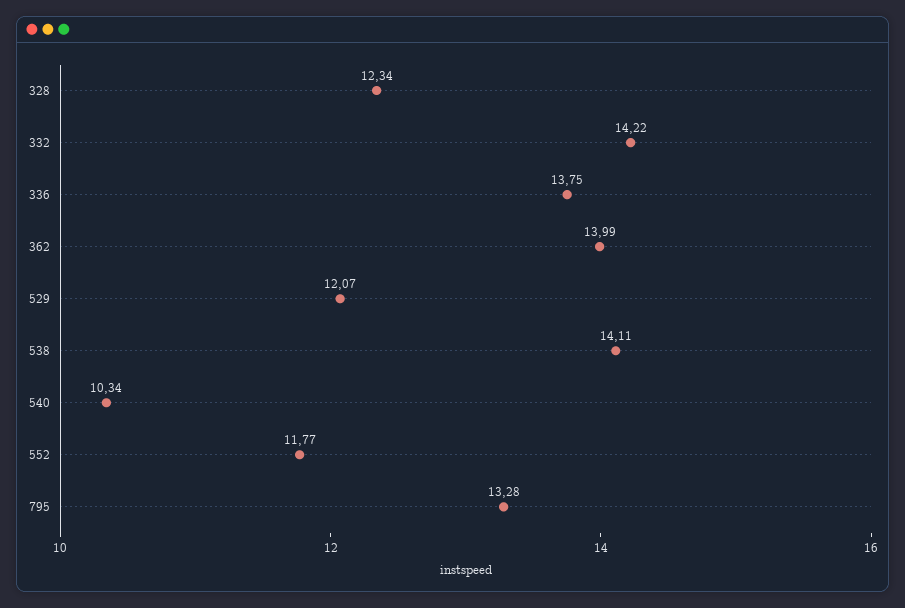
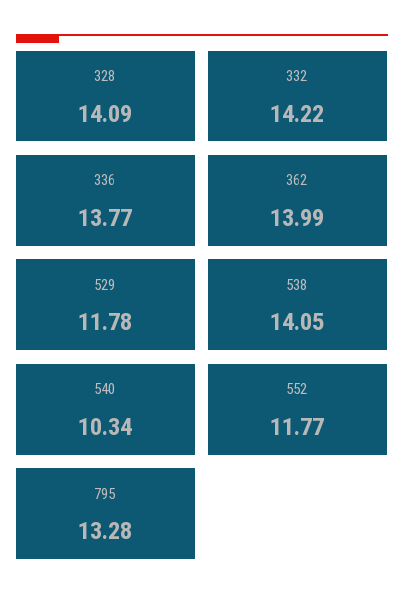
328: 12.34 -> 14.09
336: 13.75 -> 13.77
529: 12.07 -> 11.78
538: 14.11 -> 14.05

